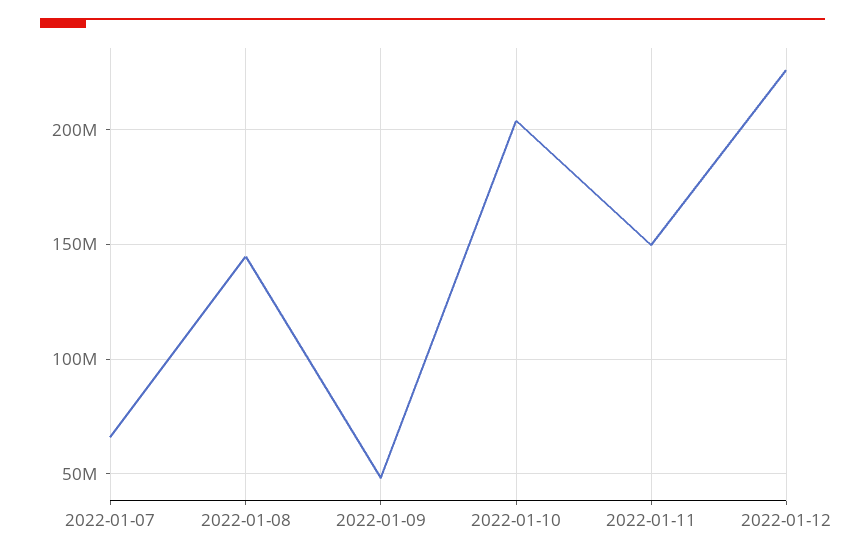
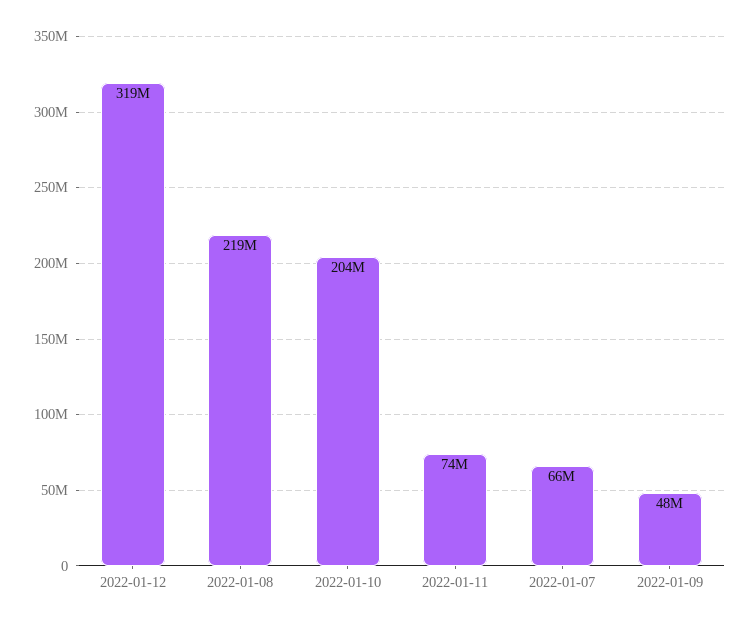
2022-01-08: 145000000 -> 219000000
2022-01-11: 150000000 -> 74000000
2022-01-12: 225000000 -> 319000000

